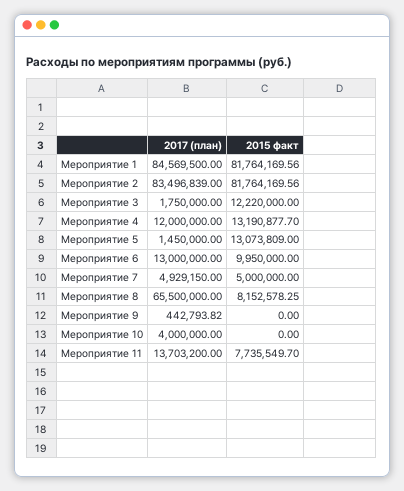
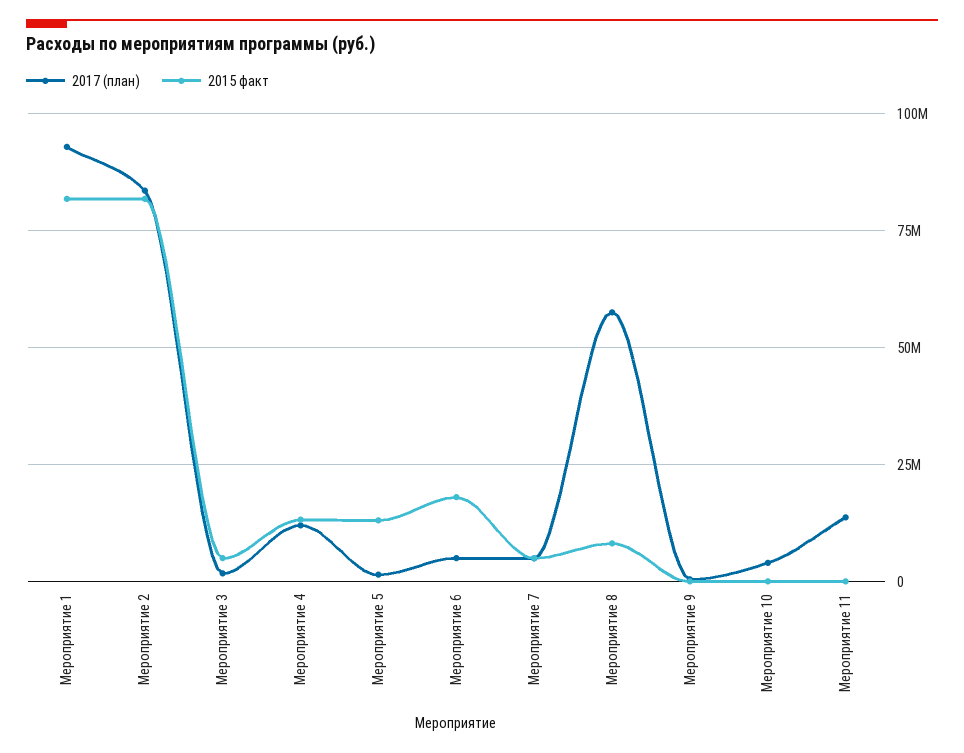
2017 (план), Мероприятие 1: 84569500 -> 92500000
2015 факт, Мероприятие 3: 12220000 -> 5000000
2017 (план), Мероприятие 6: 13000000 -> 5000000
2015 факт, Мероприятие 6: 9950000 -> 17500000
2017 (план), Мероприятие 8: 65500000 -> 57500000
2015 факт, Мероприятие 11: 7735549.7 -> 0

